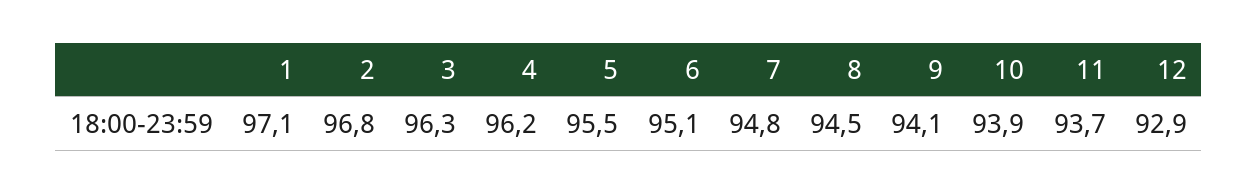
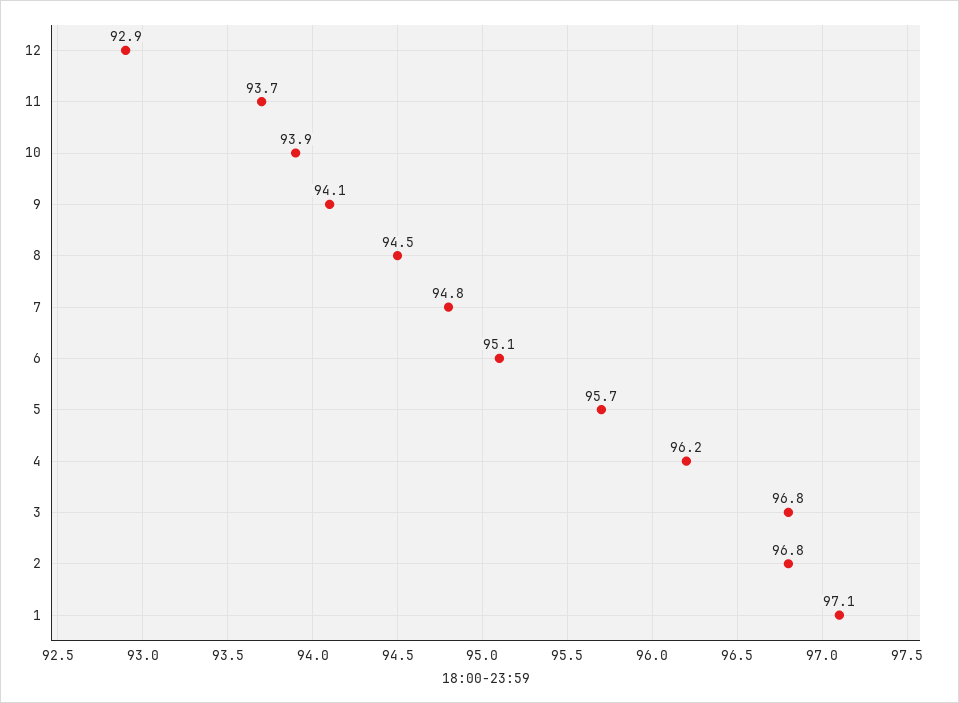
3: 96.3 -> 96.8
5: 95.5 -> 95.7

